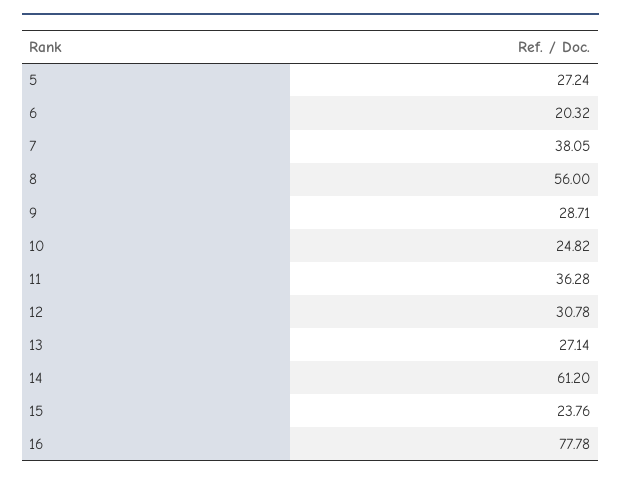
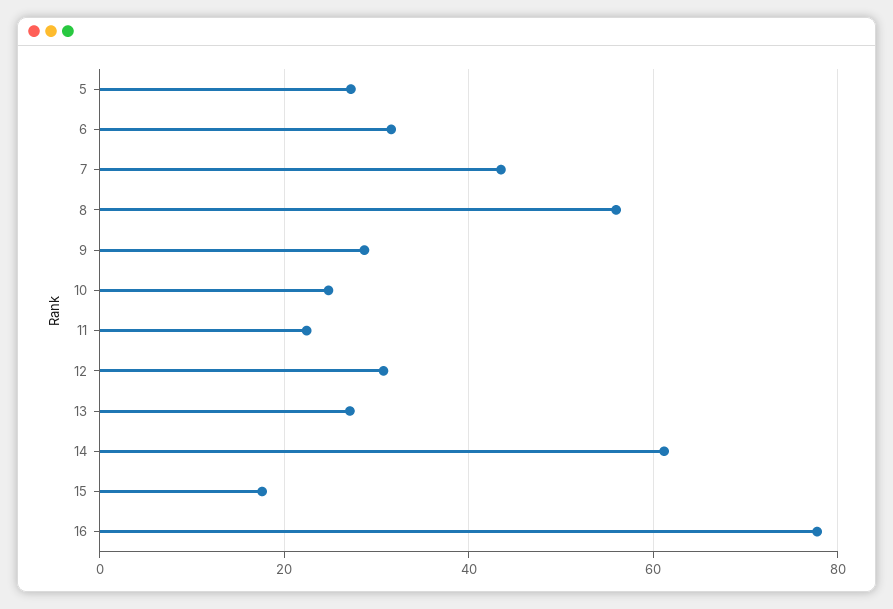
6: 20.32 -> 32
7: 38.05 -> 44
11: 36.28 -> 22
15: 23.76 -> 18

